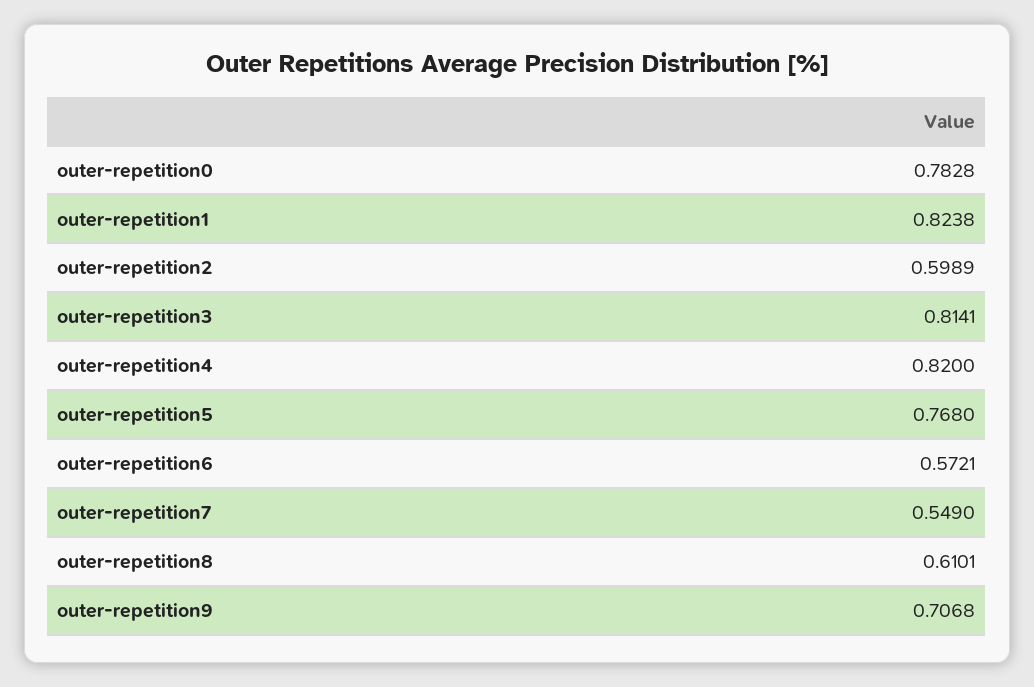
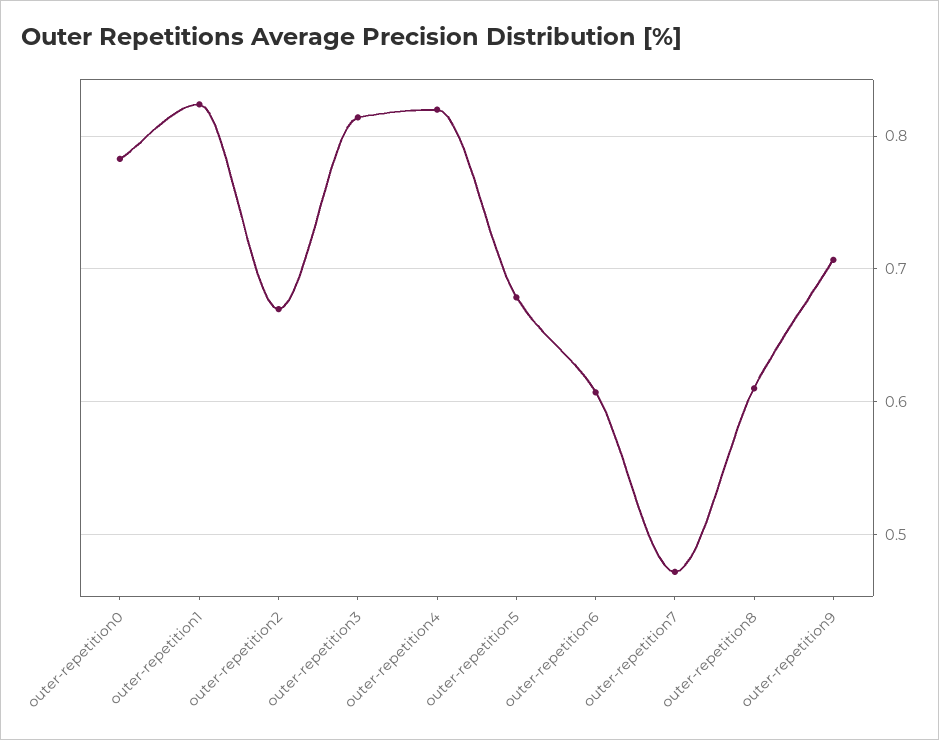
outer-repetition2: 0.5989 -> 0.67
outer-repetition5: 0.768 -> 0.68
outer-repetition6: 0.5721 -> 0.61
outer-repetition7: 0.549 -> 0.47

